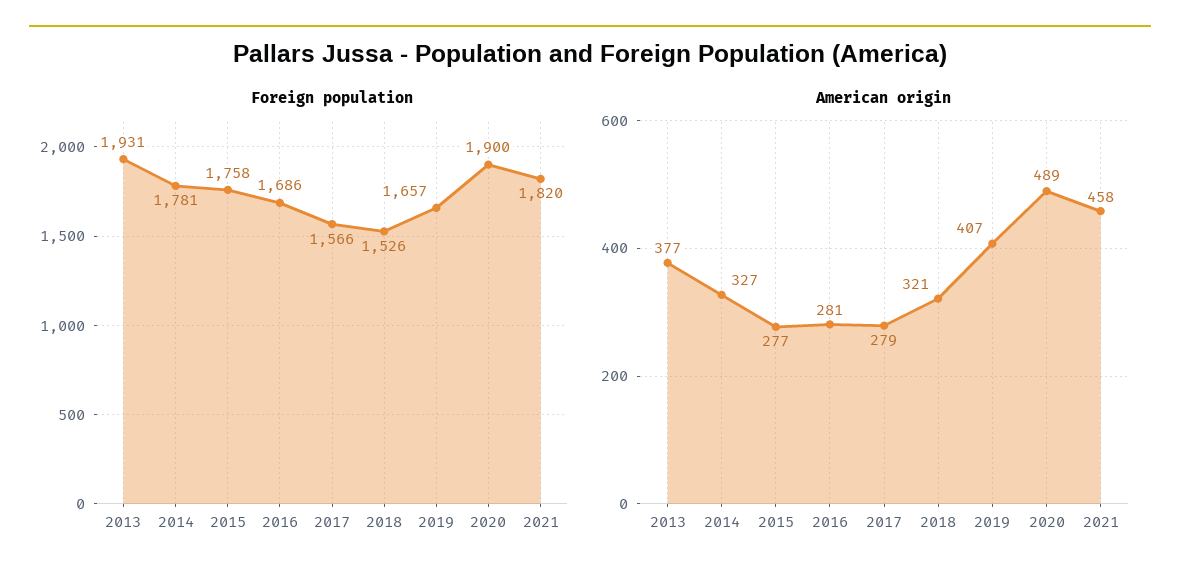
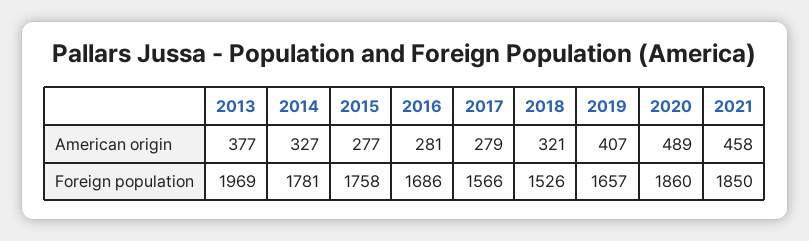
Foreign population, 2013: 1931 -> 1969
Foreign population, 2020: 1900 -> 1860
Foreign population, 2021: 1820 -> 1850

